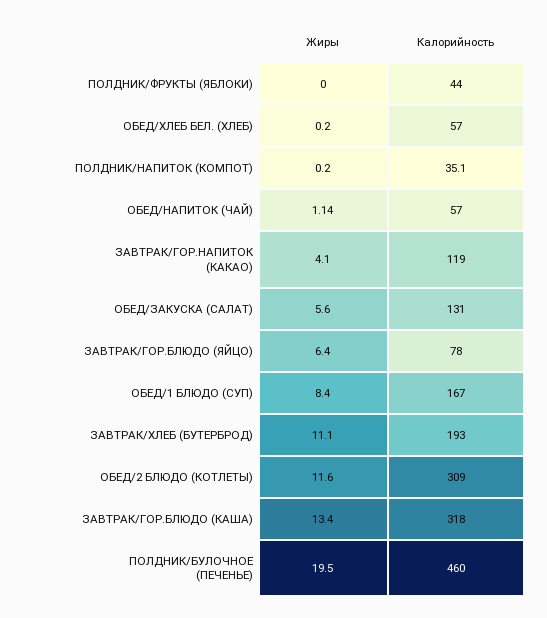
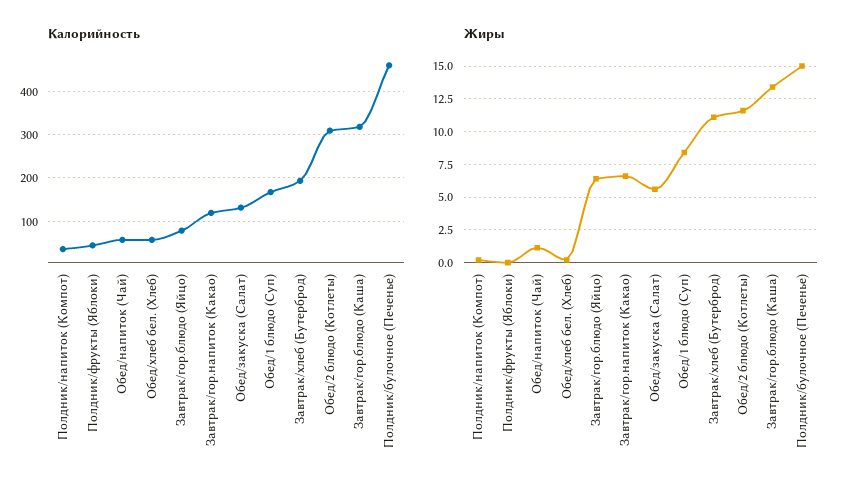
Жиры, ЗАВТРАК/ГОР.НАПИТОК (КАКАО): 4.1 -> 6.5
Жиры, ПОЛДНИК/БУЛОЧНОЕ (ПЕЧЕНЬЕ): 19.5 -> 15

